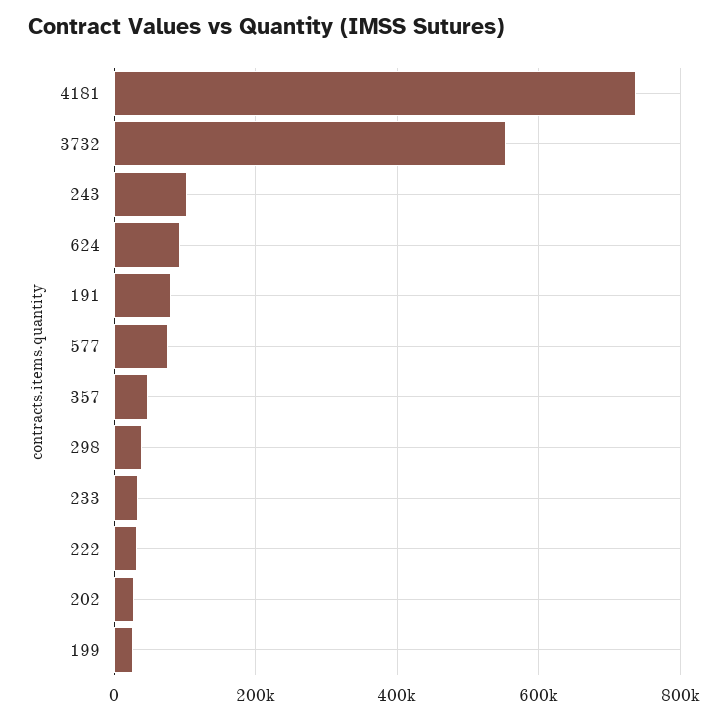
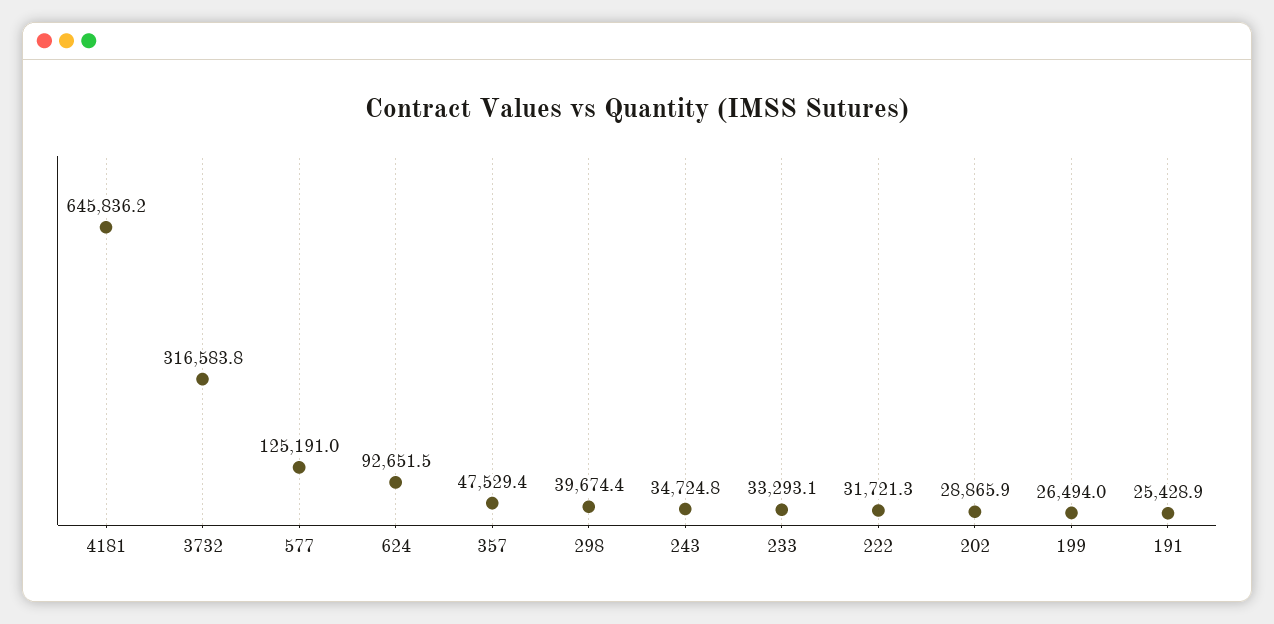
4181: 740000 -> 645836.2
3732: 560000 -> 316583.8
243: 100000 -> 34724.8
191: 80000 -> 25428.9
577: 80000 -> 125191

